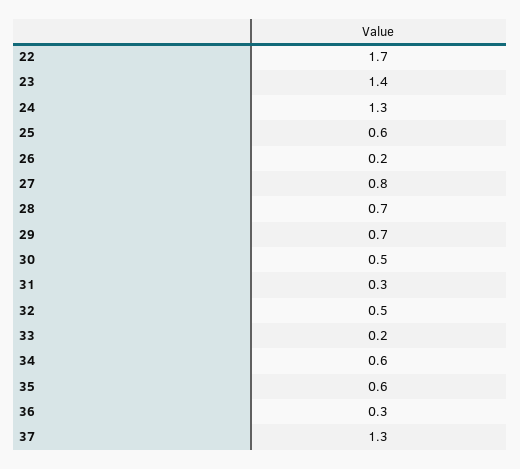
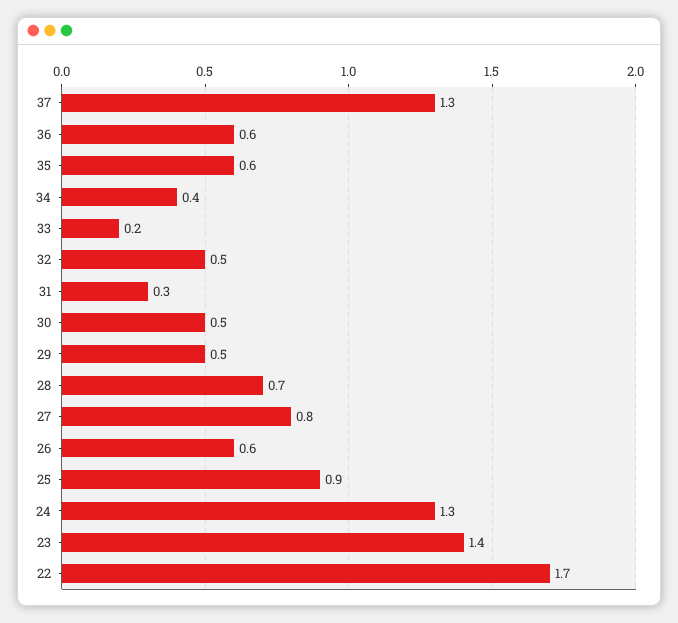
25: 0.6 -> 0.9
26: 0.2 -> 0.6
29: 0.7 -> 0.5
34: 0.6 -> 0.4
36: 0.3 -> 0.6

